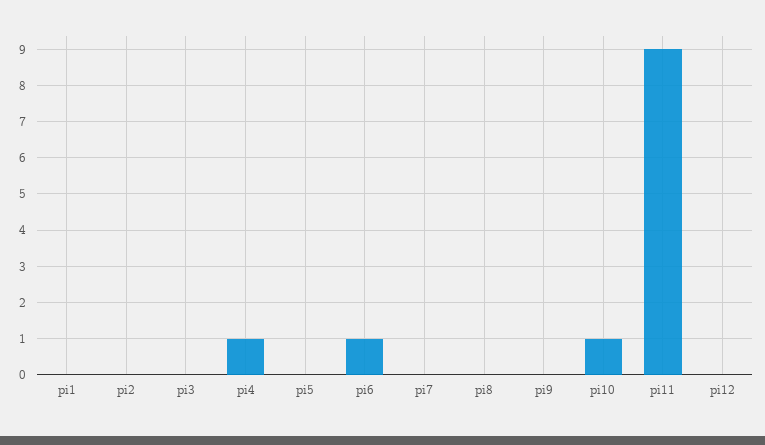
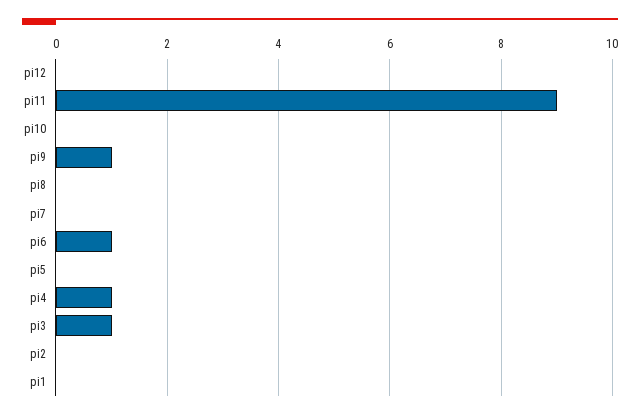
pi3: 0 -> 1
pi9: 0 -> 1
pi10: 1 -> 0

